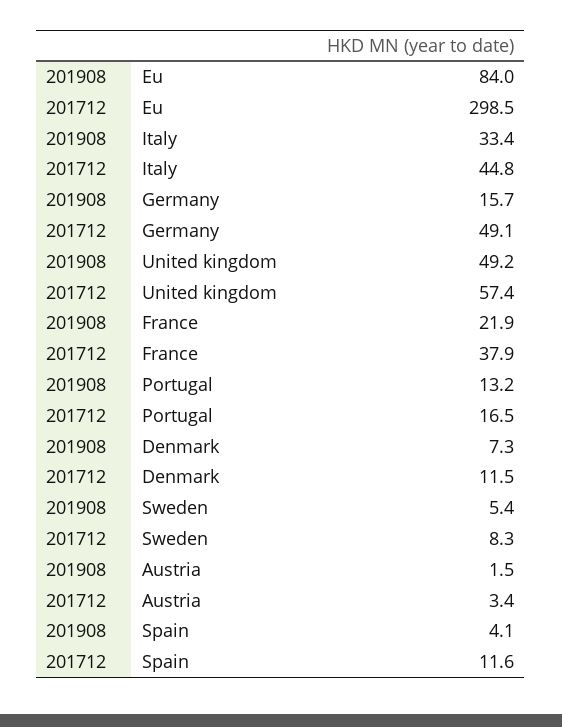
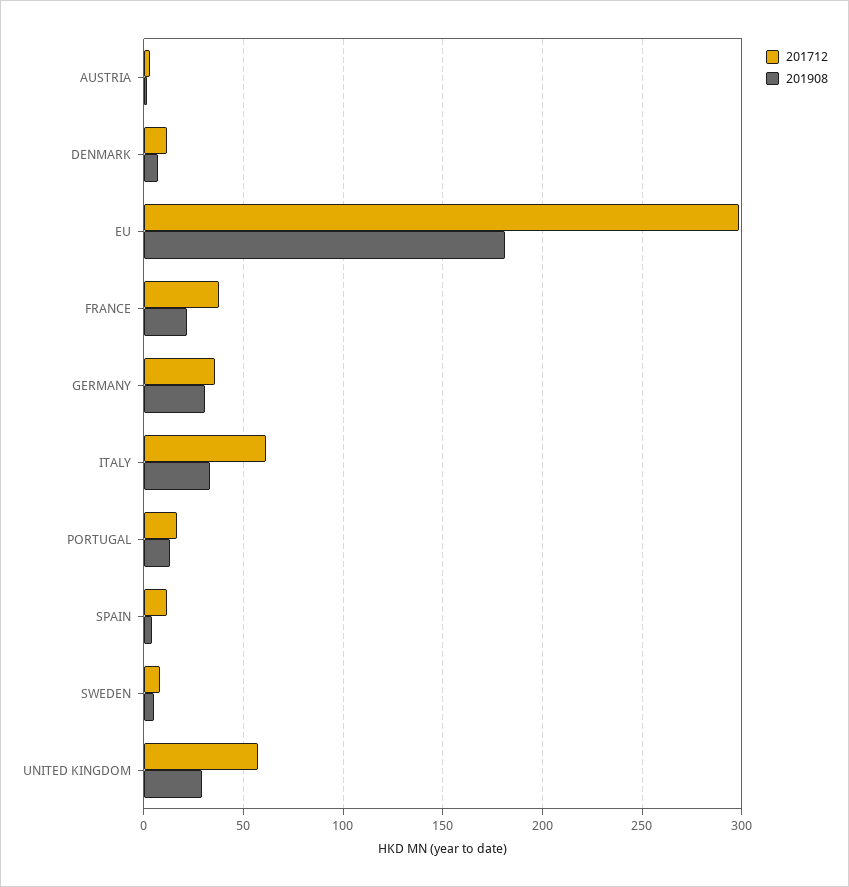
201908, Eu: 84 -> 180
201712, Italy: 44.8 -> 60
201908, Germany: 15.7 -> 30
201712, Germany: 49.1 -> 35
201908, United kingdom: 49.2 -> 30

